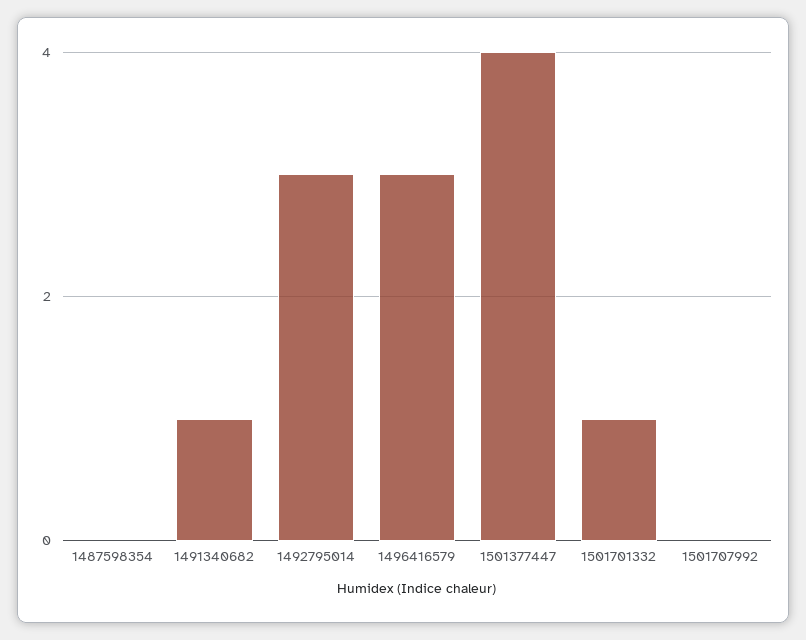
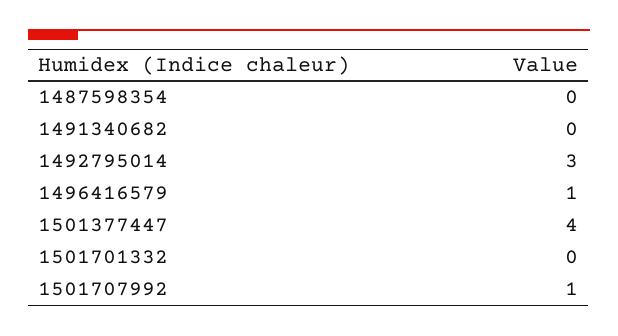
1491340682: 1 -> 0
1496416579: 3 -> 1
1501701332: 1 -> 0
1501707992: 0 -> 1

